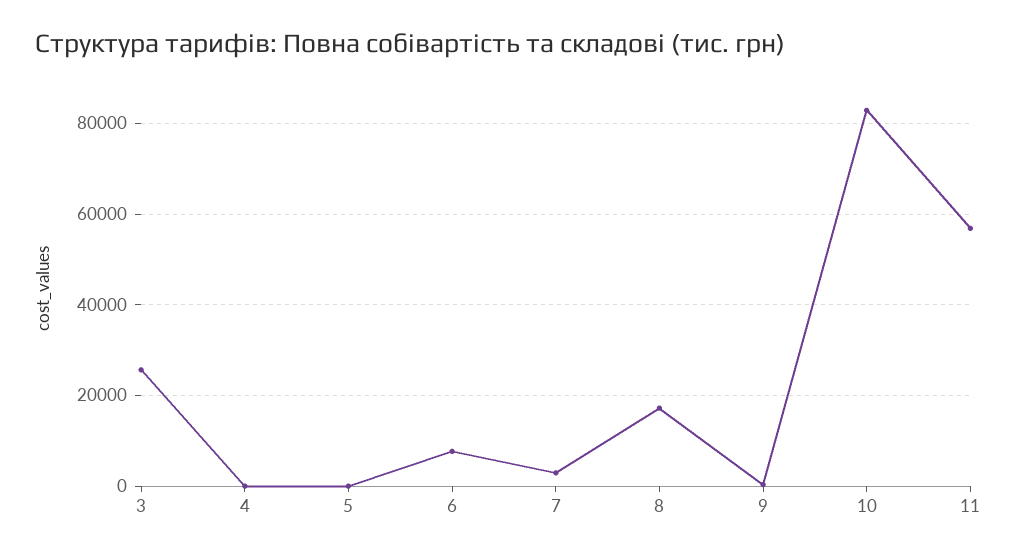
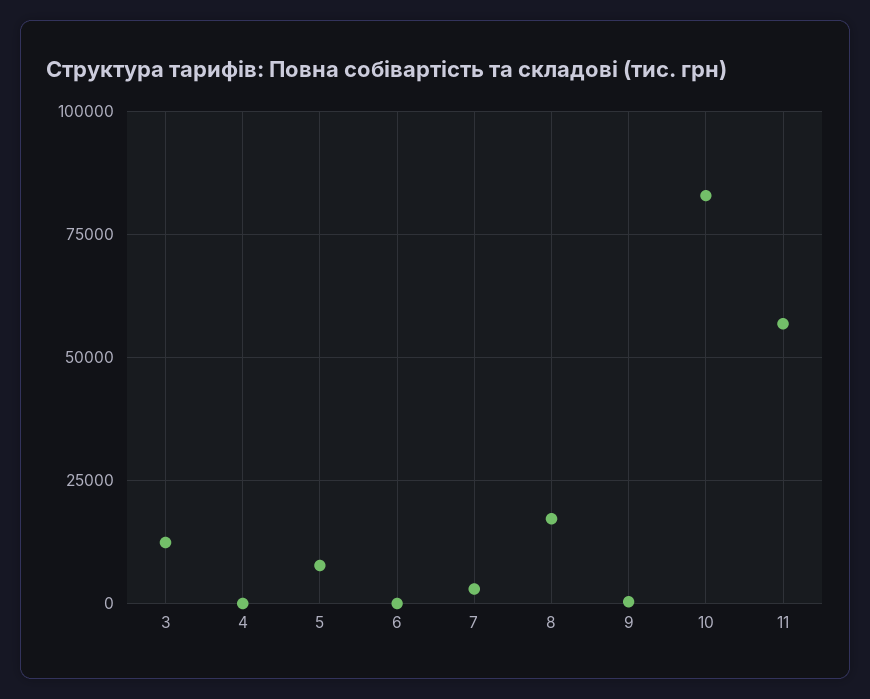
3: 26000 -> 12500
5: 0 -> 7500
6: 8000 -> 0

